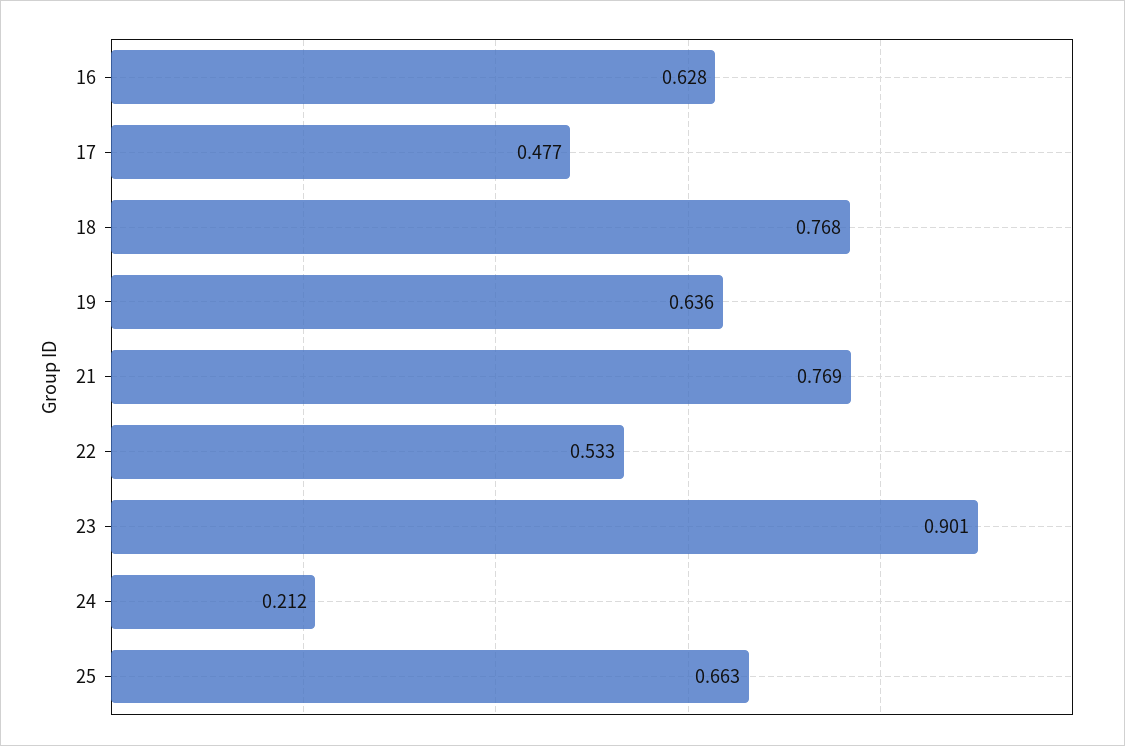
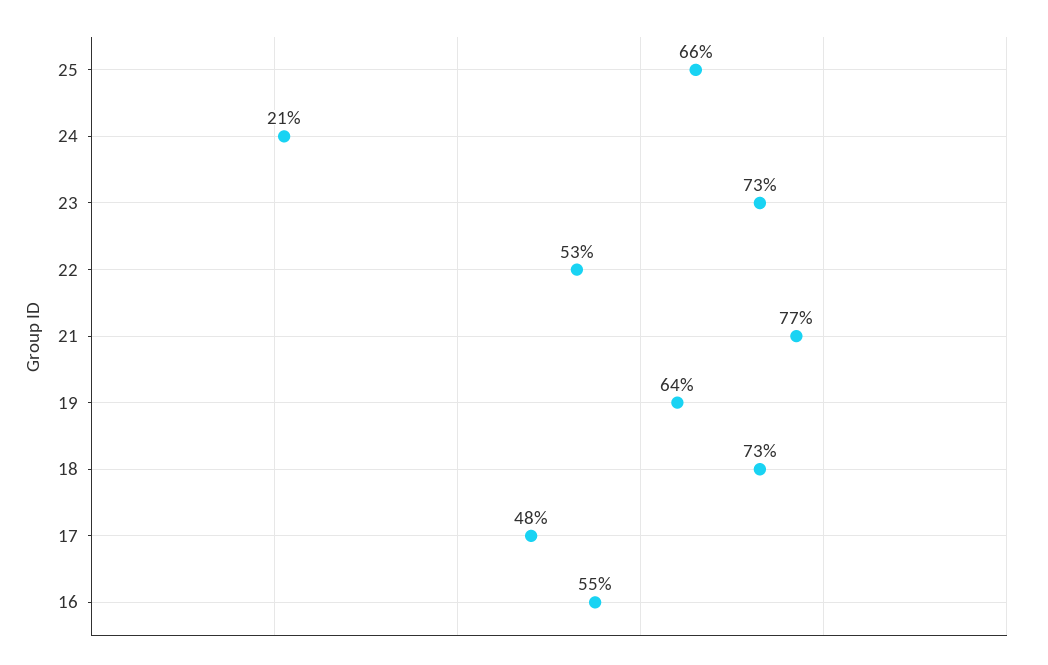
16: 0.628 -> 0.55
18: 0.768 -> 0.73
23: 0.901 -> 0.73

